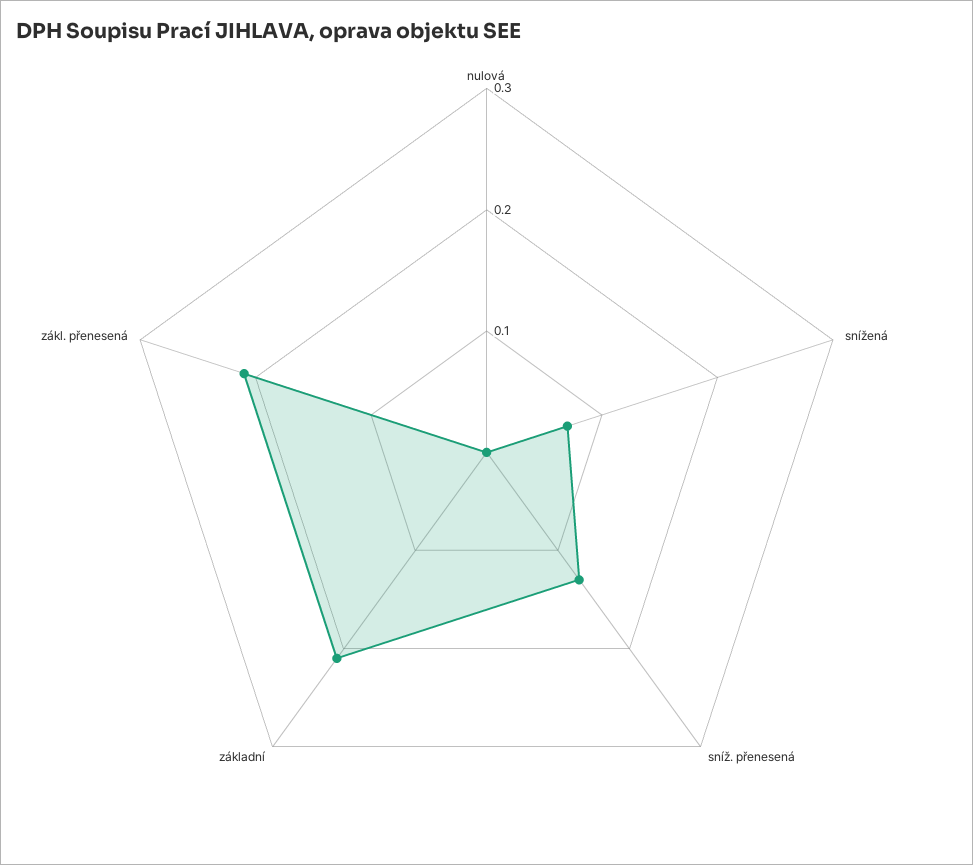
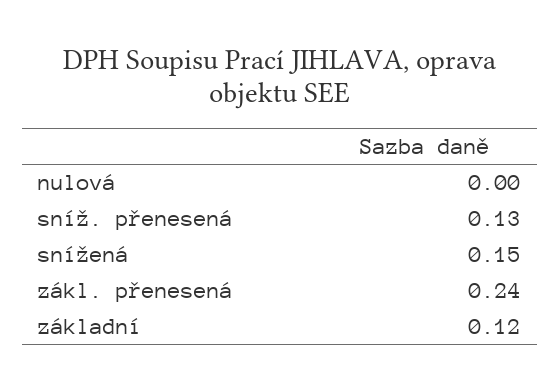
snížená: 0.07 -> 0.15
základní: 0.21 -> 0.12
zákl. přenesená: 0.21 -> 0.24

